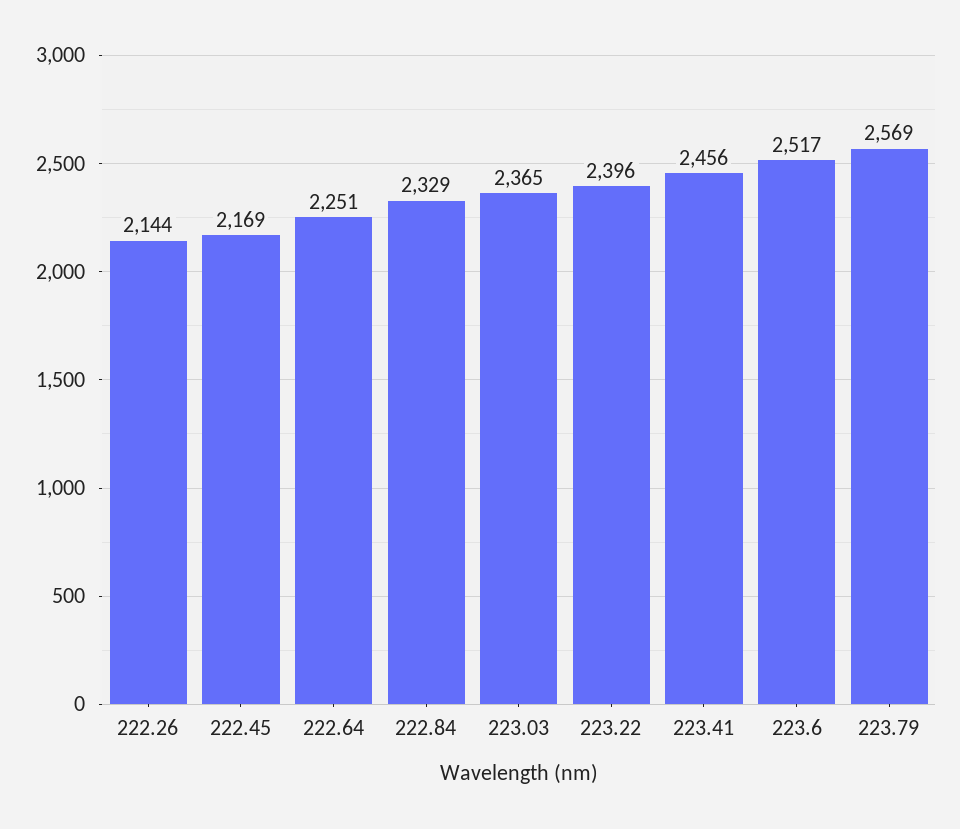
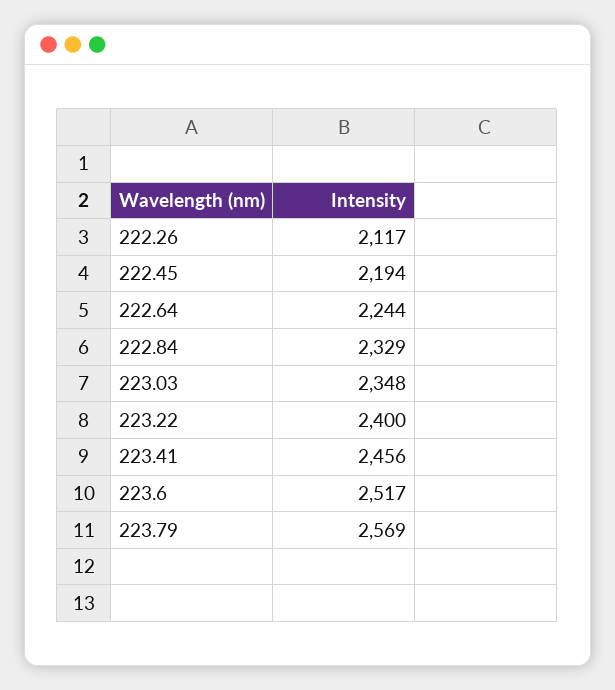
222.26: 2144 -> 2117
222.45: 2169 -> 2194
222.64: 2251 -> 2244
223.03: 2365 -> 2348
223.22: 2396 -> 2400

